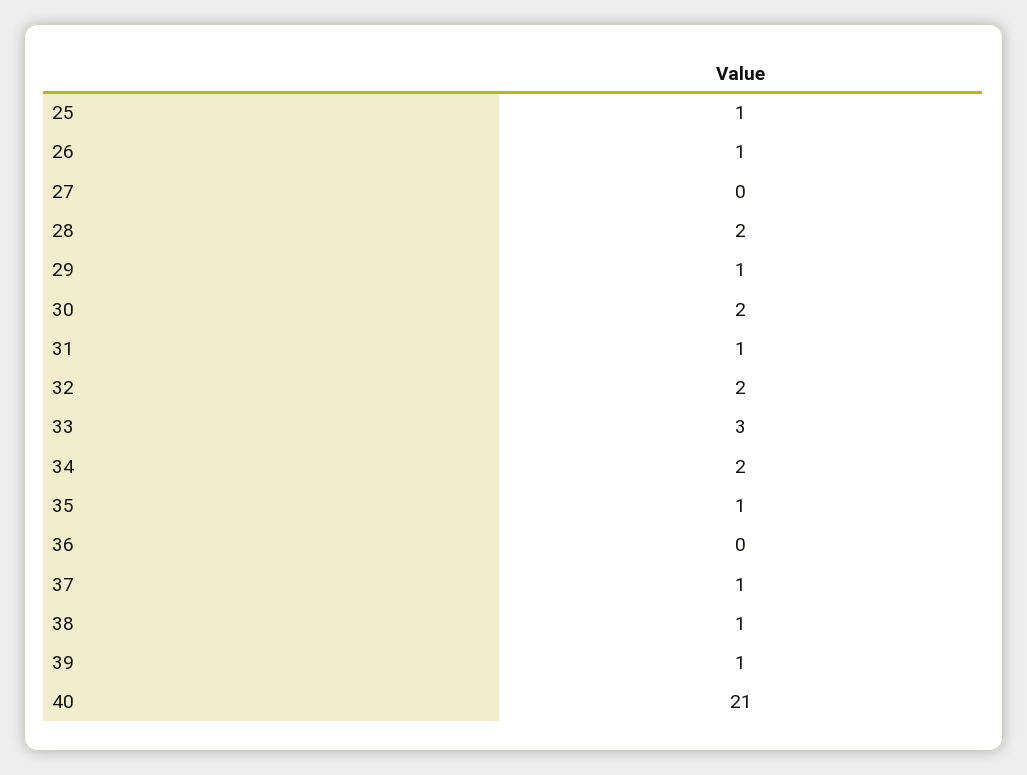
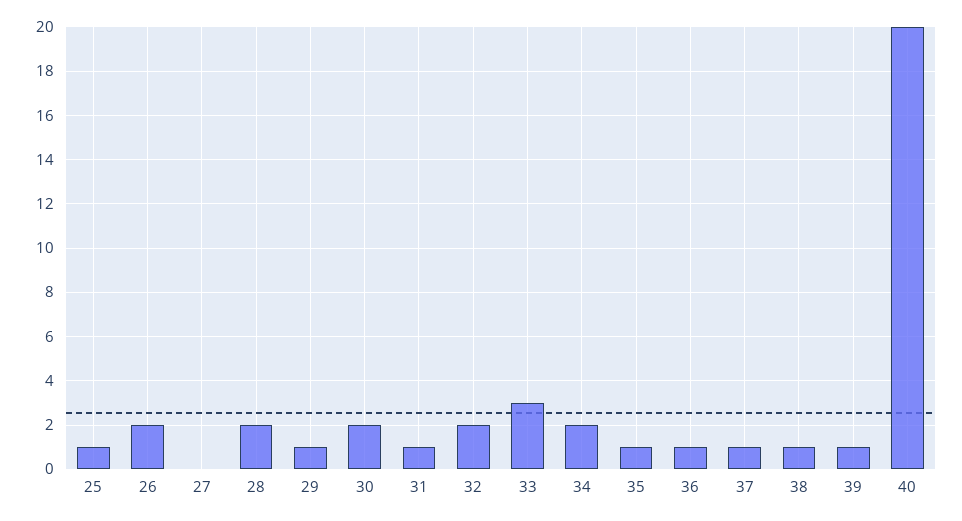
26: 1 -> 2
36: 0 -> 1
40: 21 -> 20

